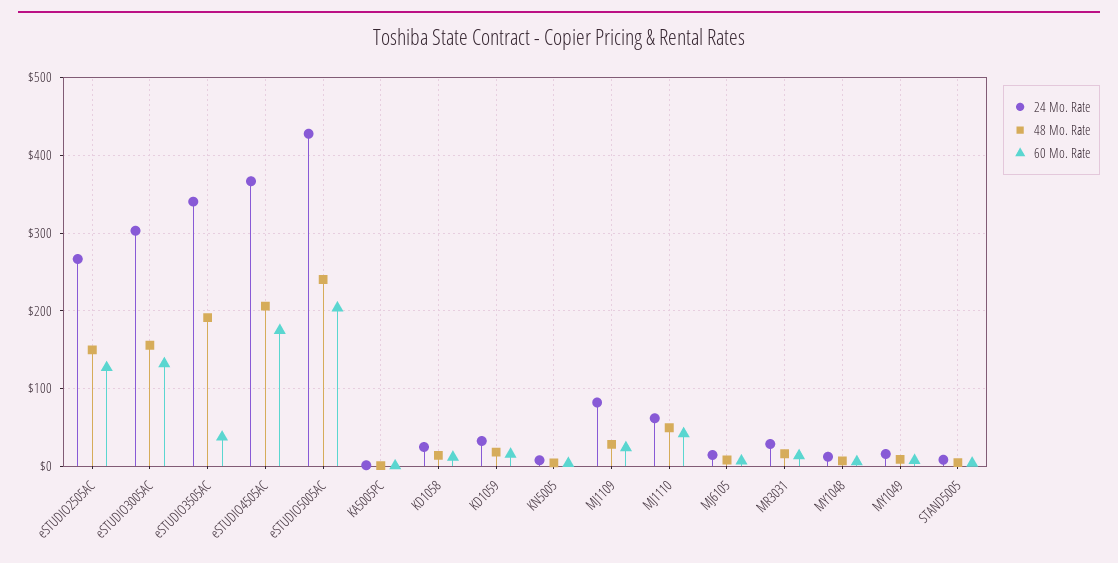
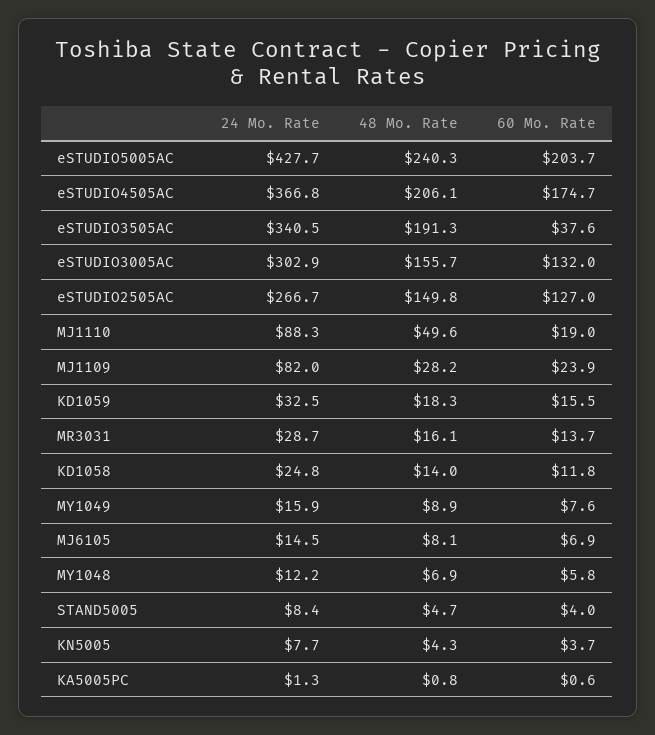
24 Mo. Rate, MJ1110: 60 -> 88.3
60 Mo. Rate, MJ1110: 40 -> 19

